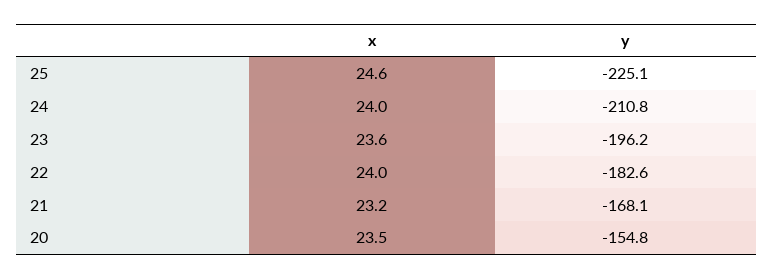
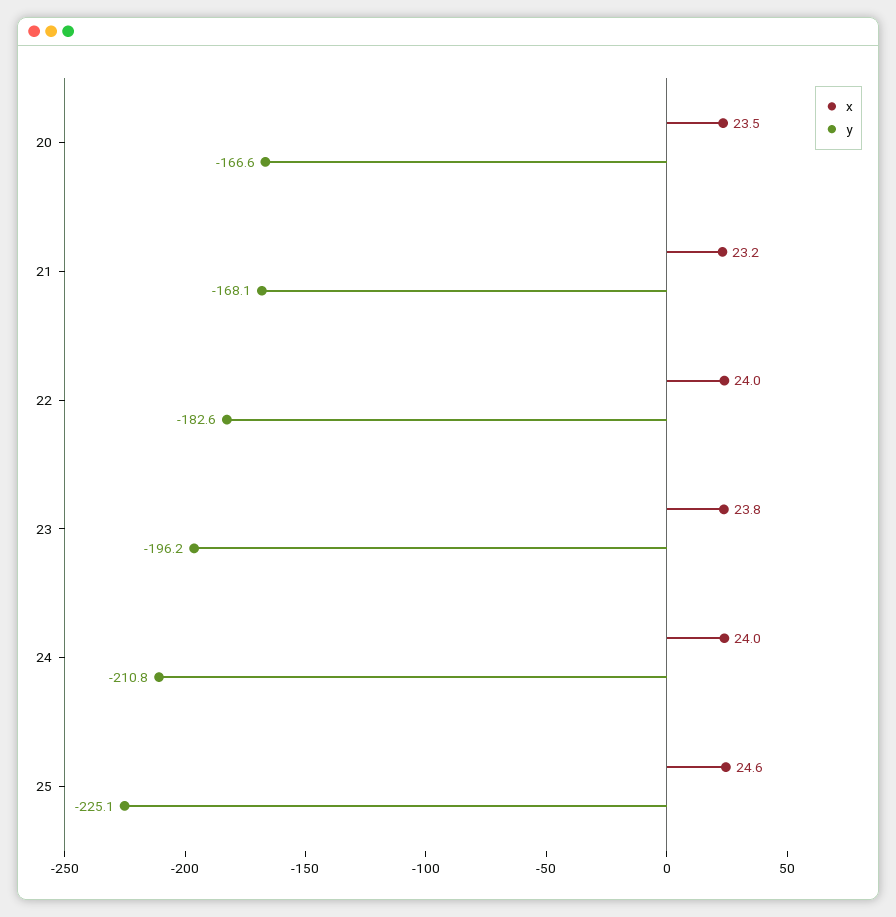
x, 23: 23.6 -> 23.8
y, 20: -154.8 -> -166.6

